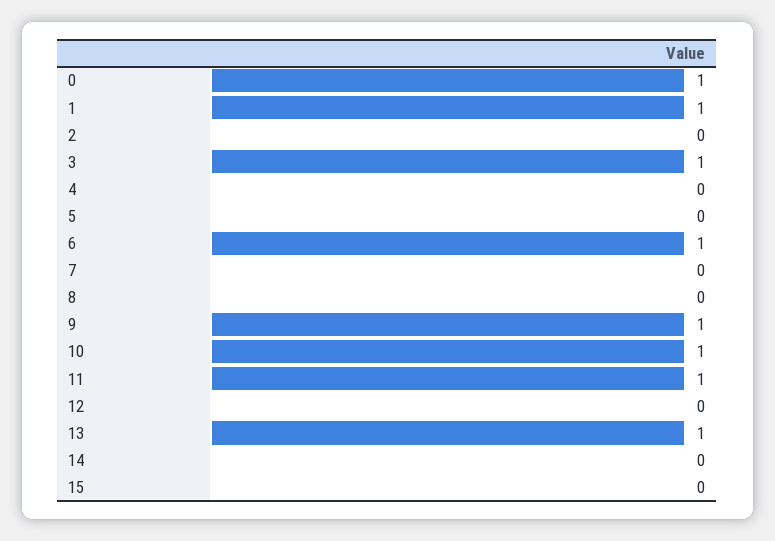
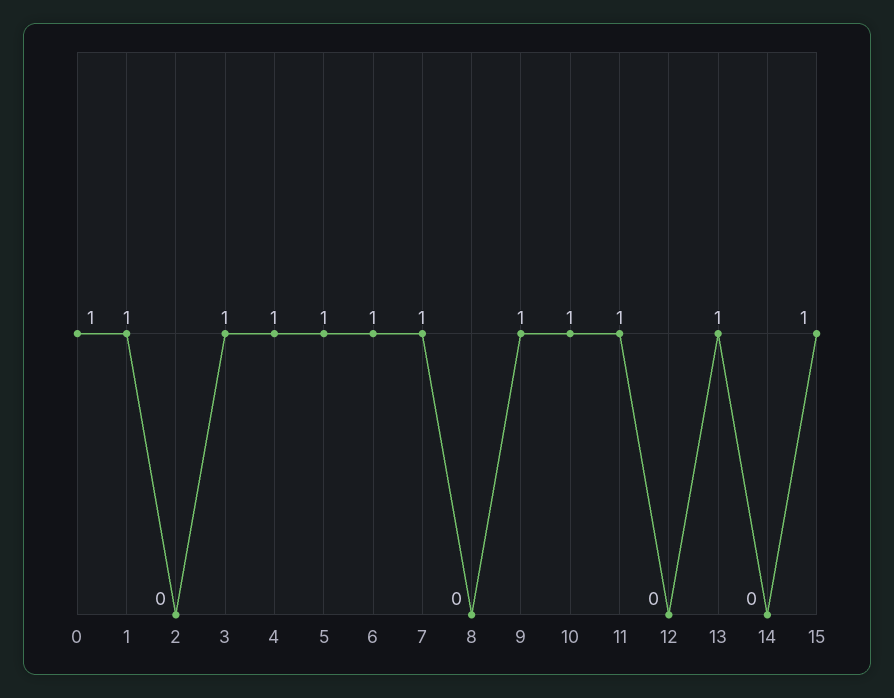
4: 0 -> 1
5: 0 -> 1
7: 0 -> 1
15: 0 -> 1

